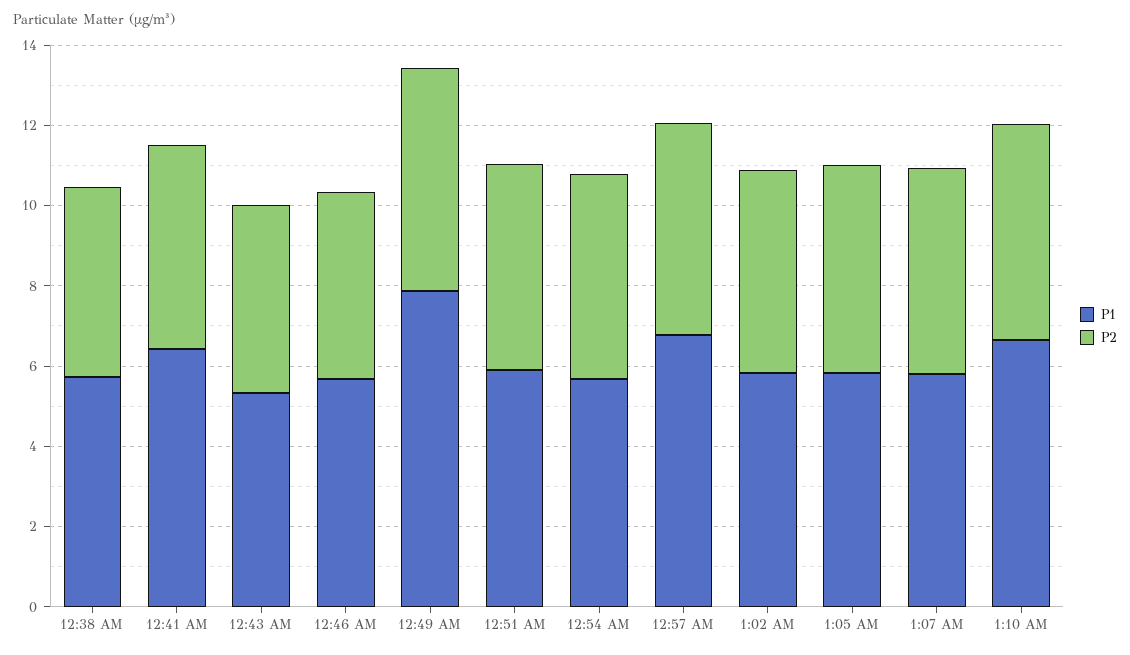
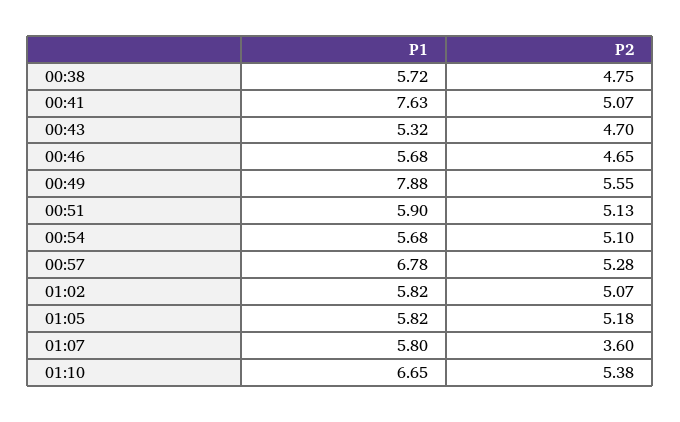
P1, 12:41 AM: 6.5 -> 7.63
P2, 1:07 AM: 5 -> 3.6

